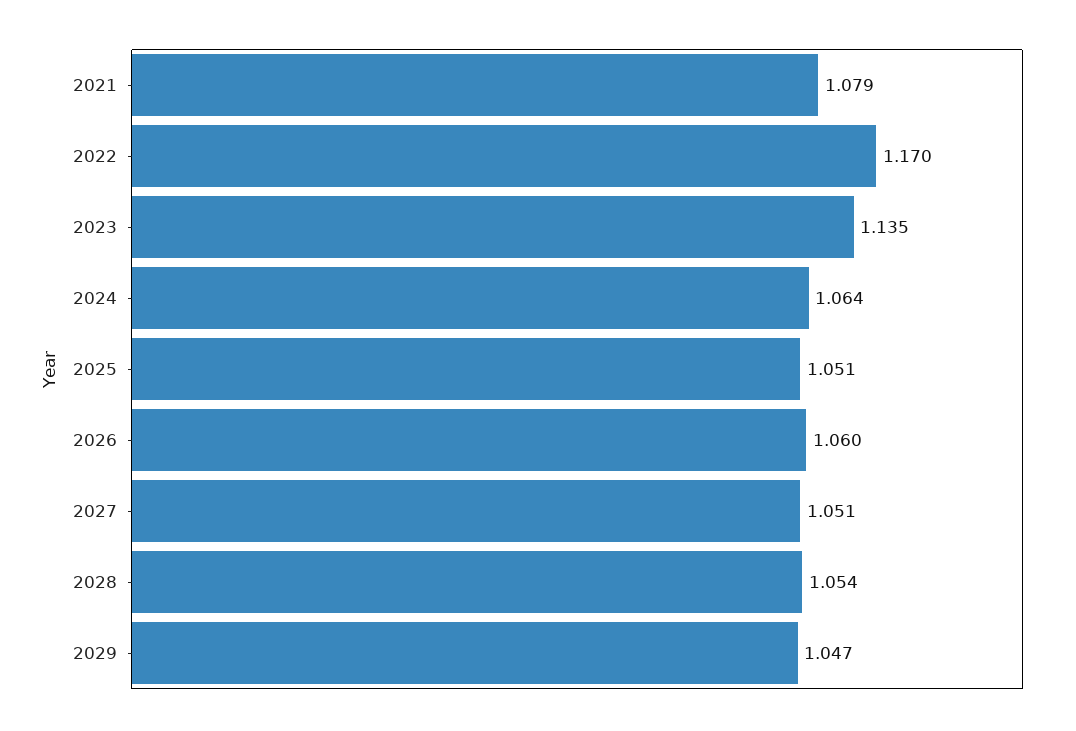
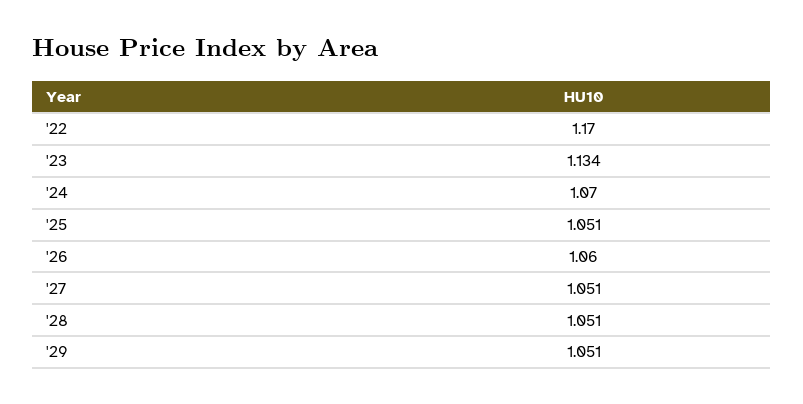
2021: 1.079 -> none
2023: 1.135 -> 1.134
2024: 1.064 -> 1.07
2028: 1.054 -> 1.051
2029: 1.047 -> 1.051

